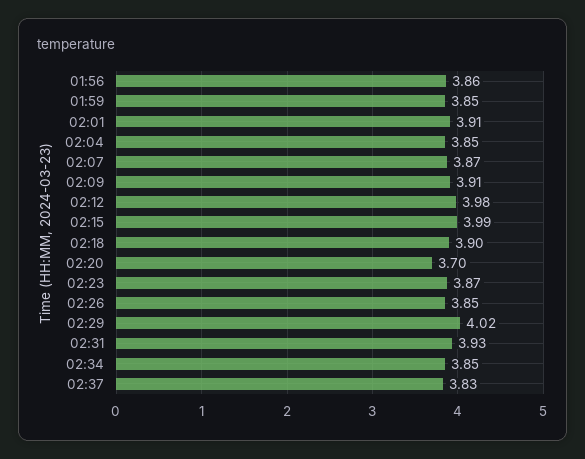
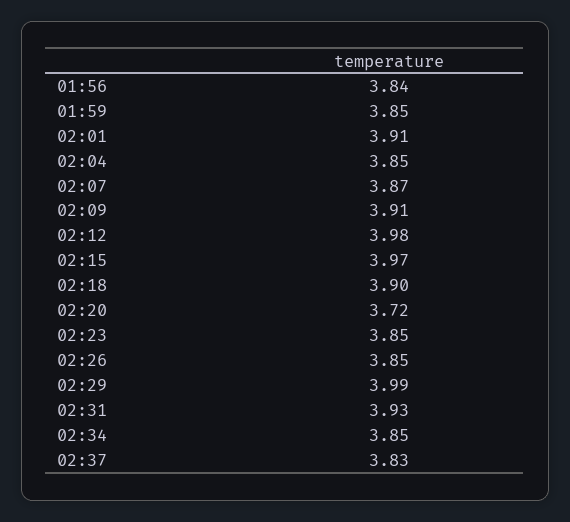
01:56: 3.86 -> 3.84
02:15: 3.99 -> 3.97
02:20: 3.7 -> 3.72
02:23: 3.87 -> 3.85
02:29: 4.02 -> 3.99

